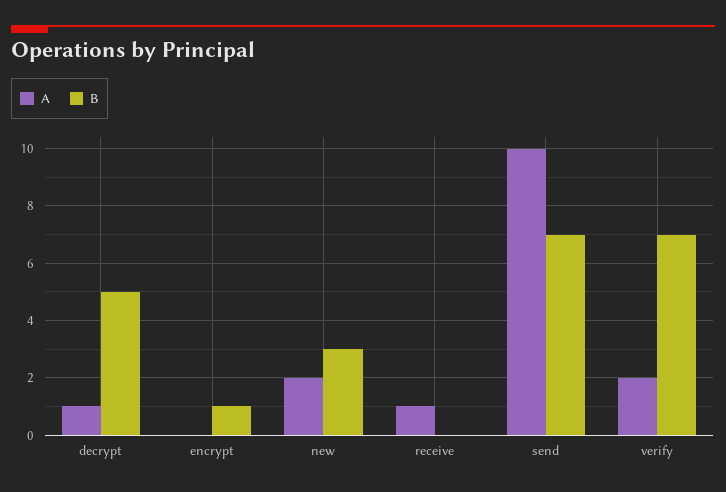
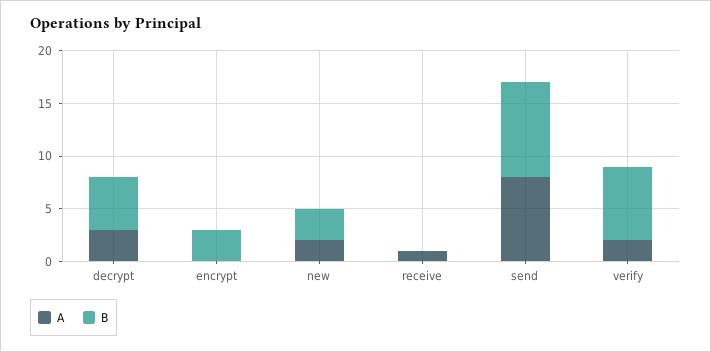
A, decrypt: 1 -> 3
B, encrypt: 1 -> 3
A, send: 10 -> 8
B, send: 7 -> 9

